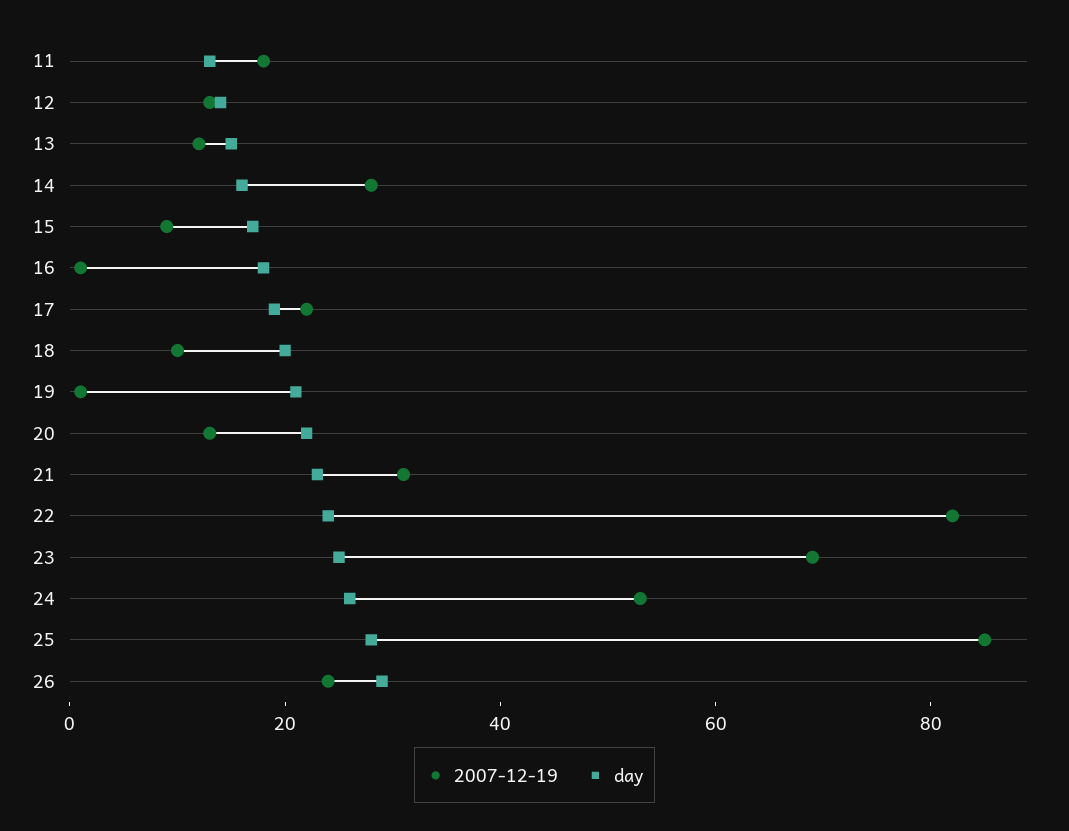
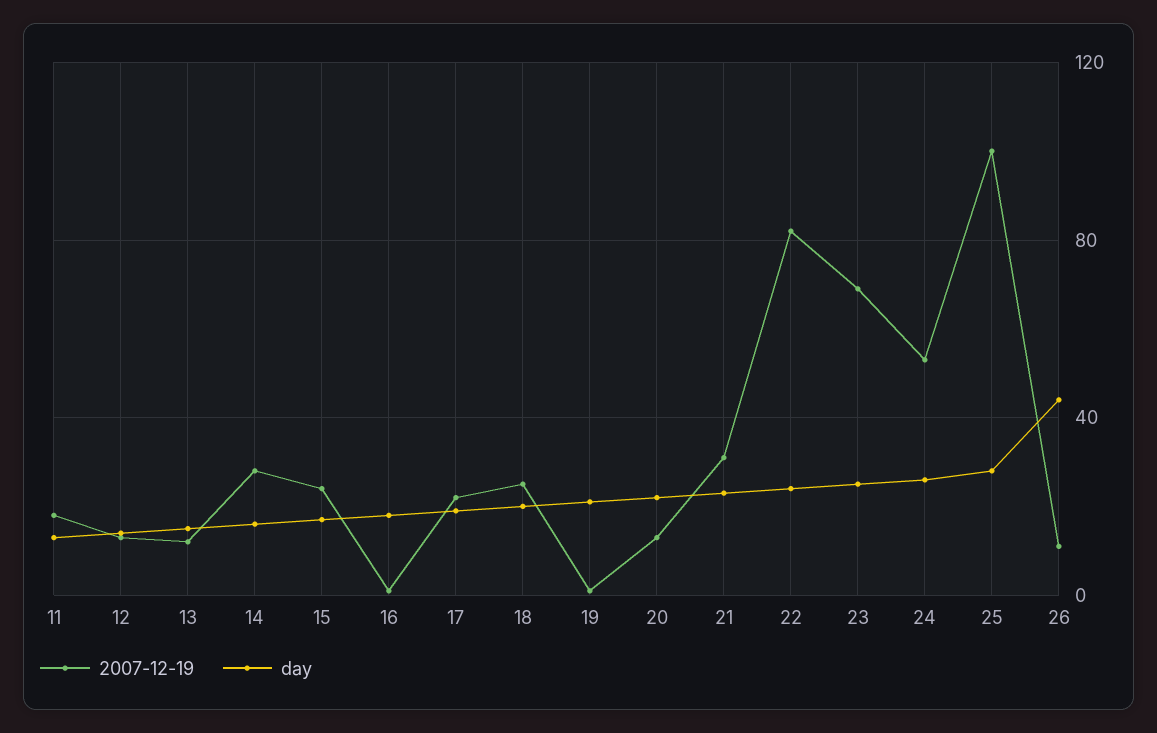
2007-12-19, 15: 10 -> 25
2007-12-19, 18: 10 -> 25
2007-12-19, 25: 85 -> 100
2007-12-19, 26: 25 -> 10
day, 26: 30 -> 45

